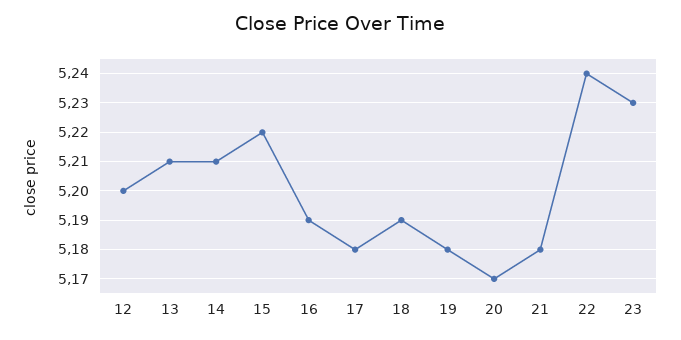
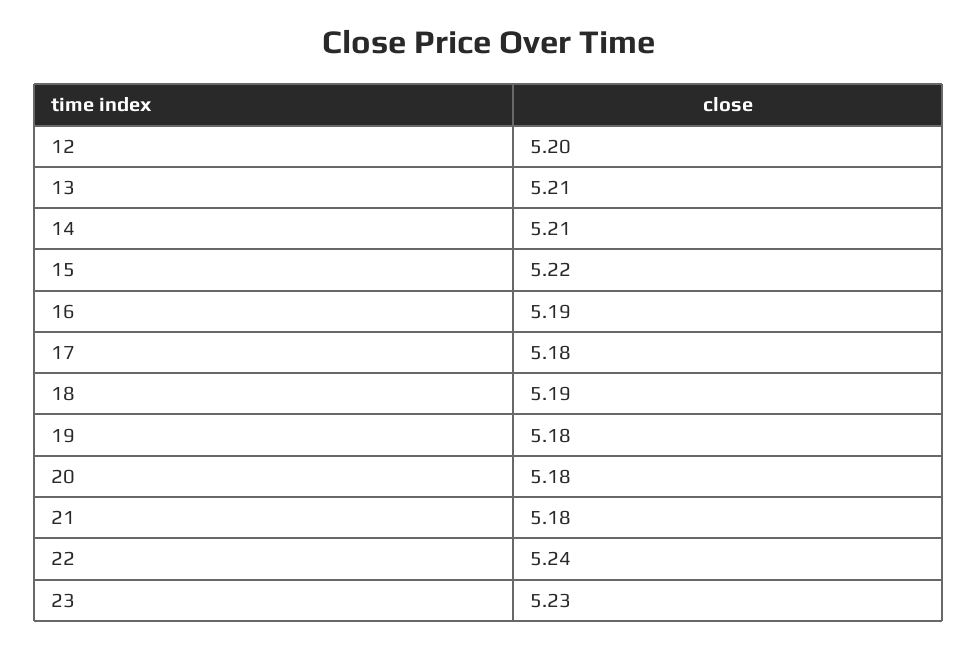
20: 5.17 -> 5.18

